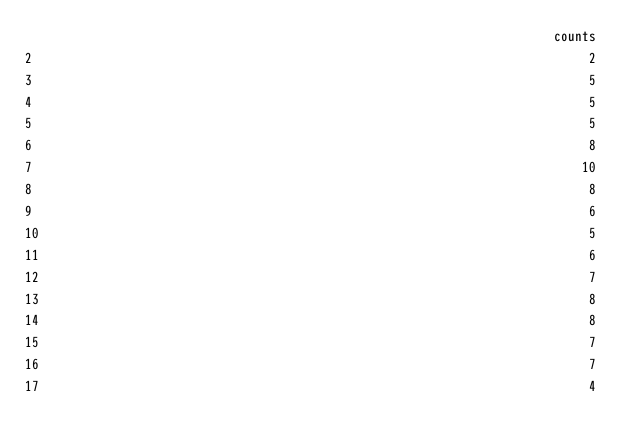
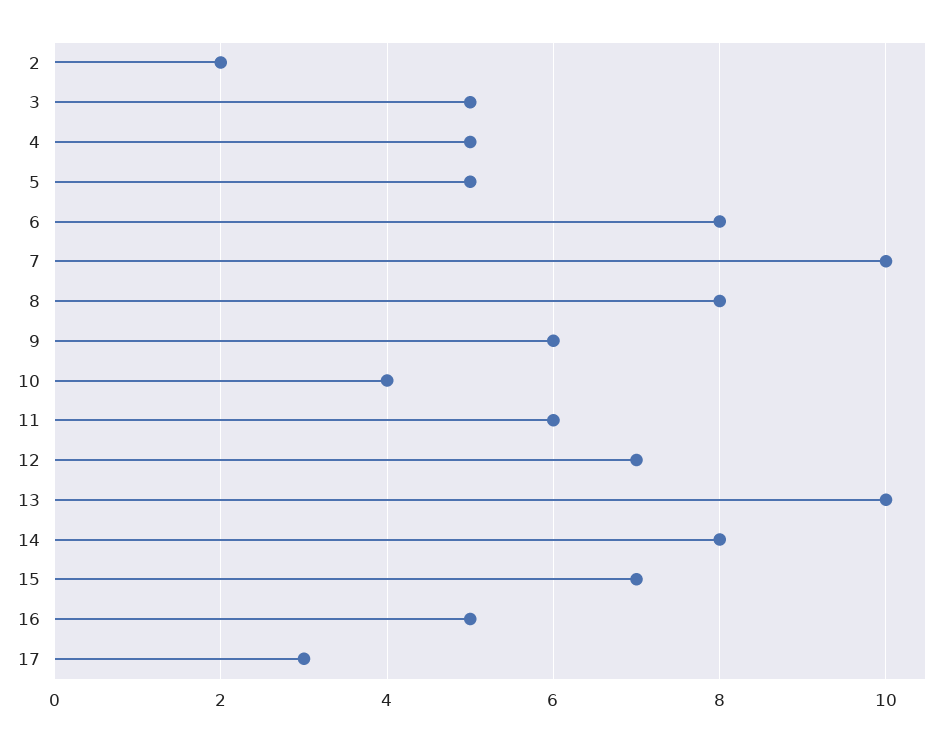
10: 5 -> 4
13: 8 -> 10
16: 7 -> 5
17: 4 -> 3

